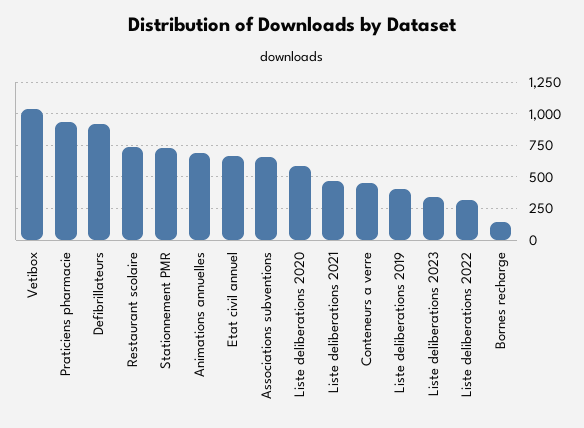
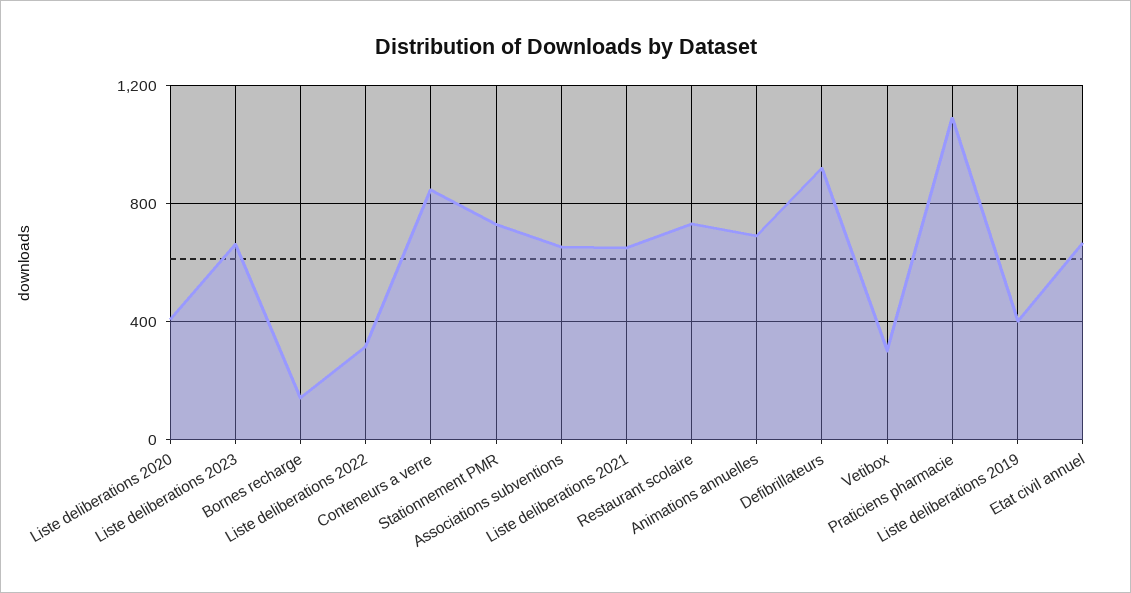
Vetibox: 1050 -> 300
Praticiens pharmacie: 950 -> 1100
Liste deliberations 2020: 600 -> 400
Liste deliberations 2021: 450 -> 650
Conteneurs a verre: 450 -> 850
Liste deliberations 2023: 350 -> 650

